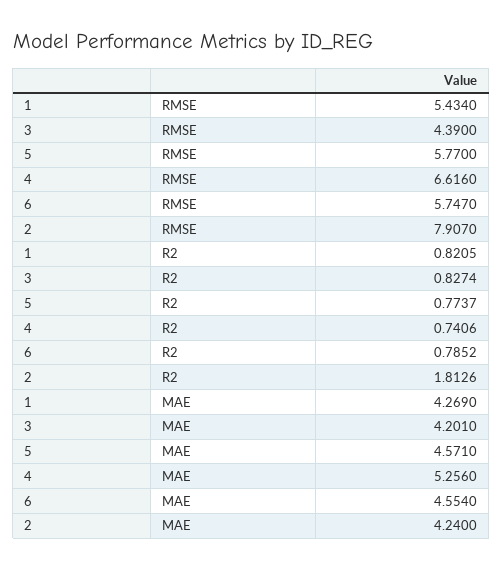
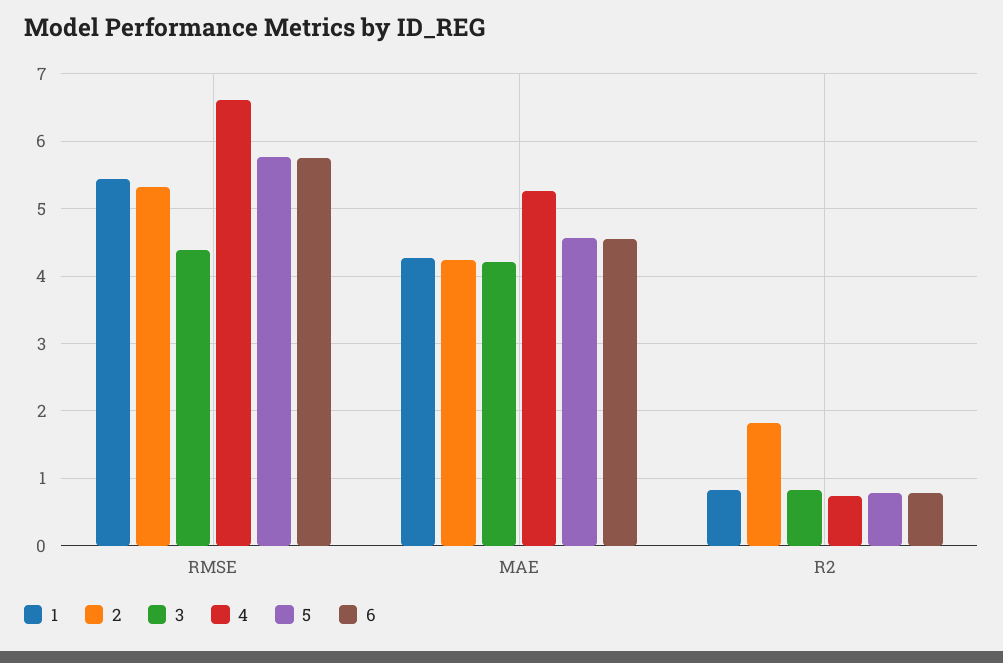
2, RMSE: 7.907 -> 5.3

